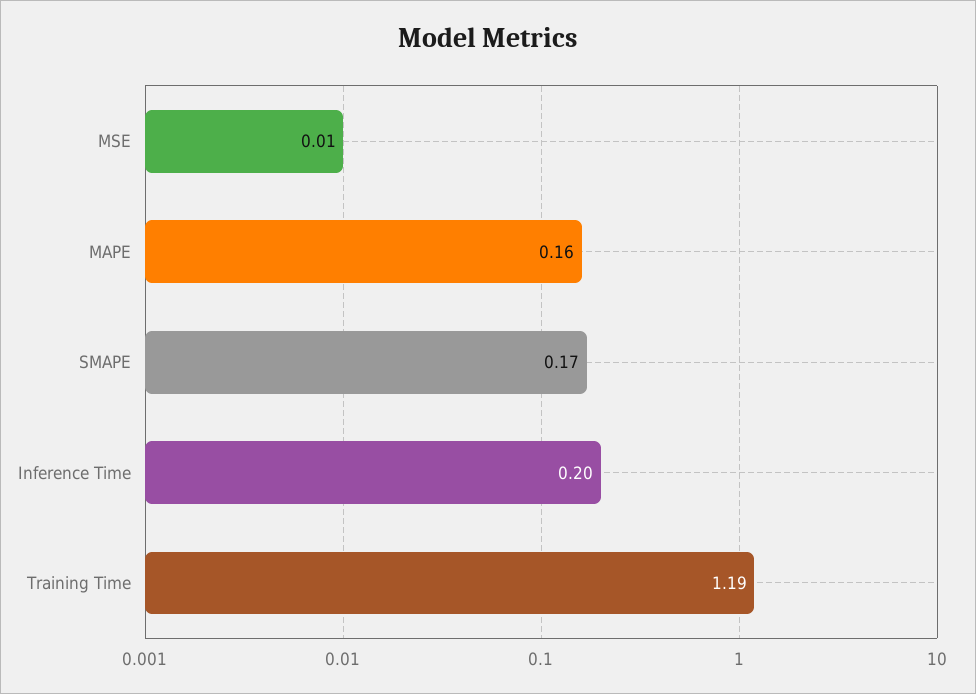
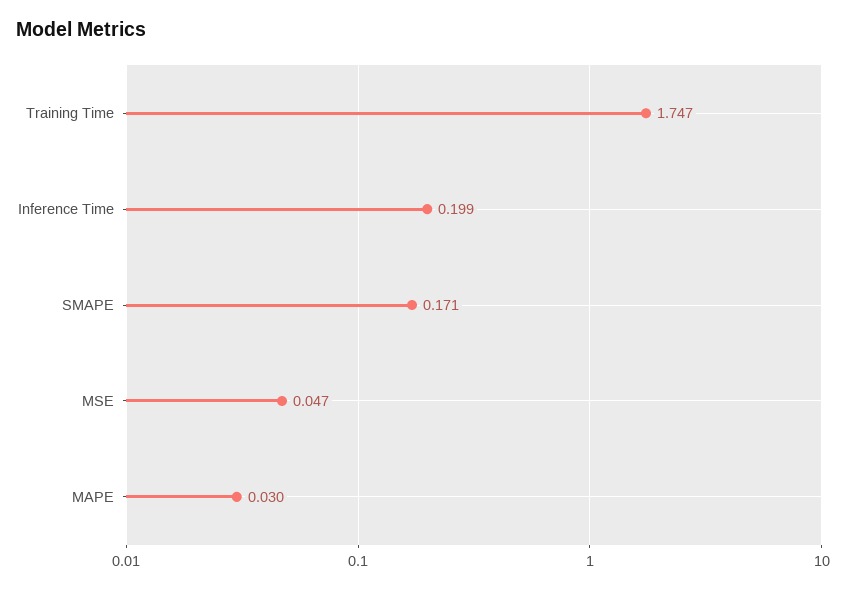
MSE: 0.01 -> 0.047
MAPE: 0.16 -> 0.03
Training Time: 1.19 -> 1.747

